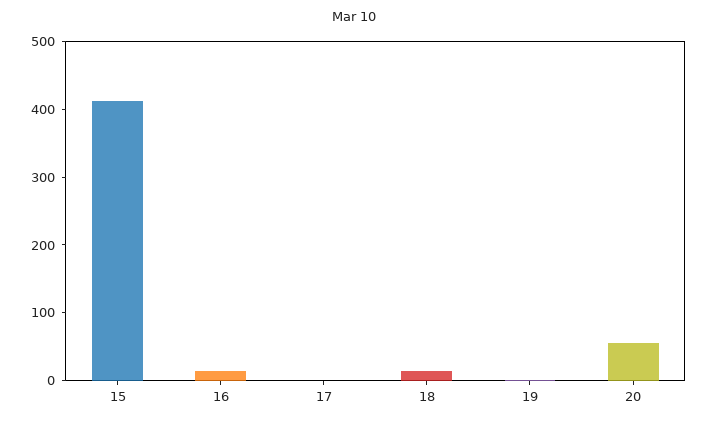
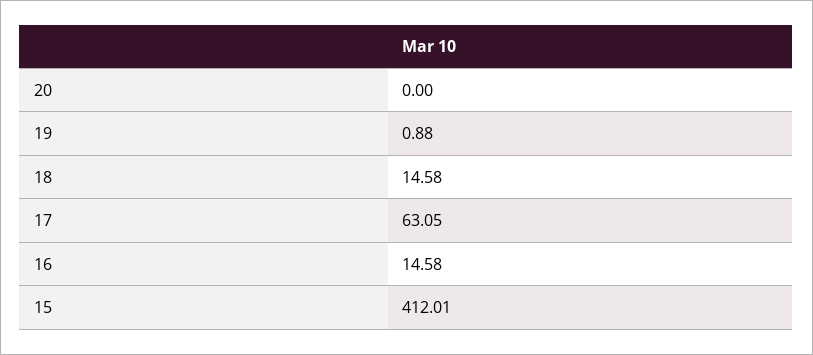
17: 0 -> 63.05
20: 60 -> 0

